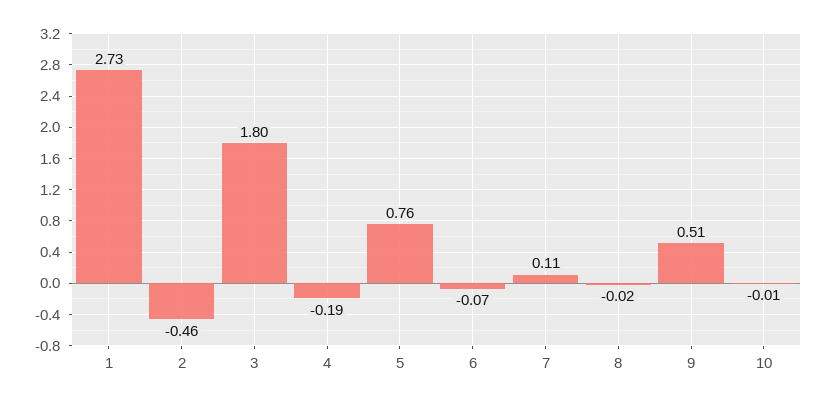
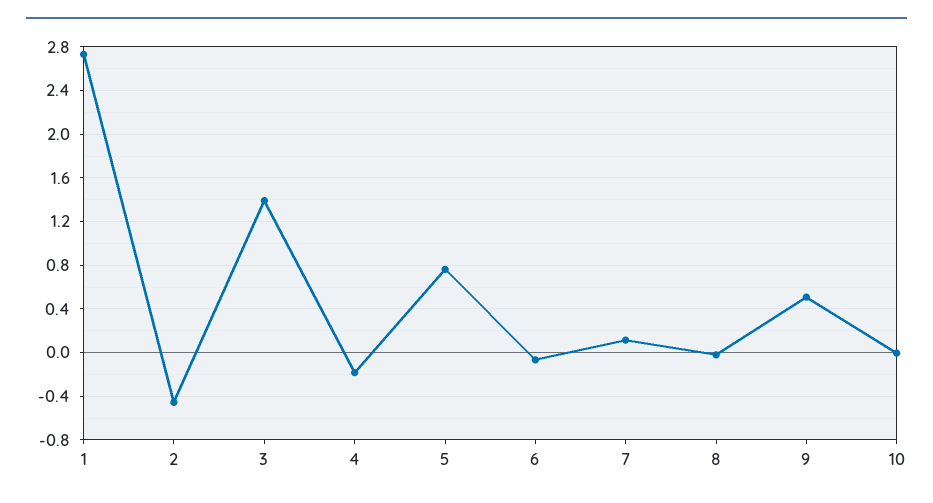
3: 1.8 -> 1.4

